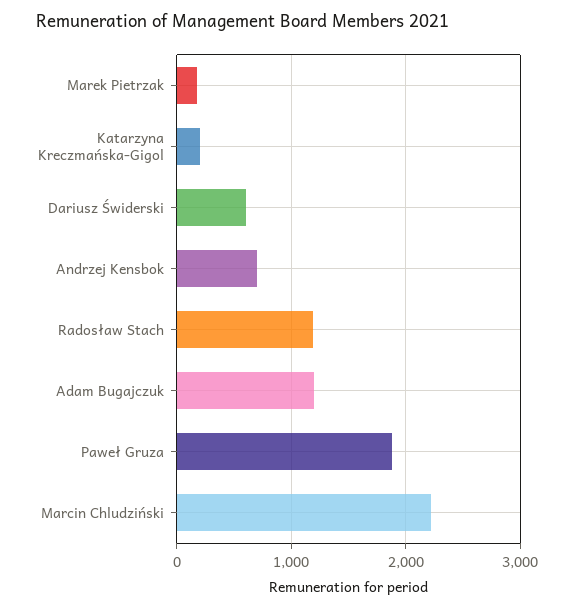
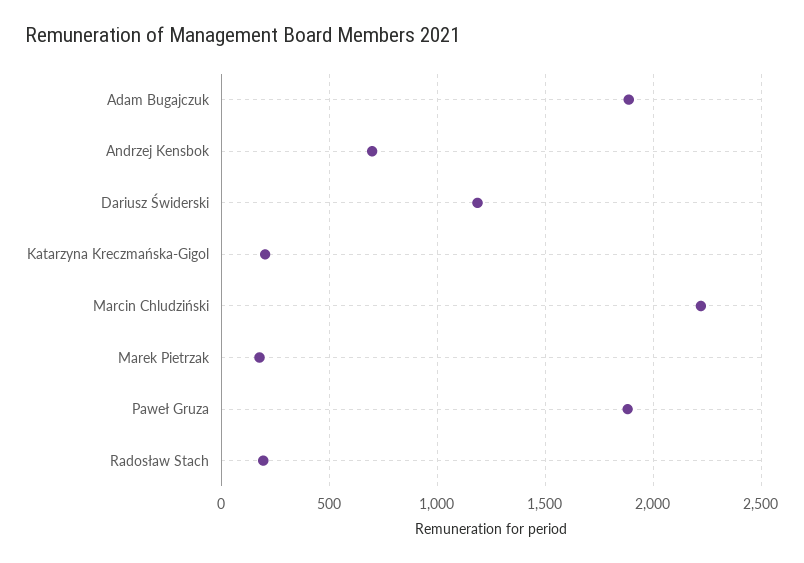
Dariusz Świderski: 600 -> 1200
Radosław Stach: 1200 -> 200
Adam Bugajczuk: 1200 -> 1900

